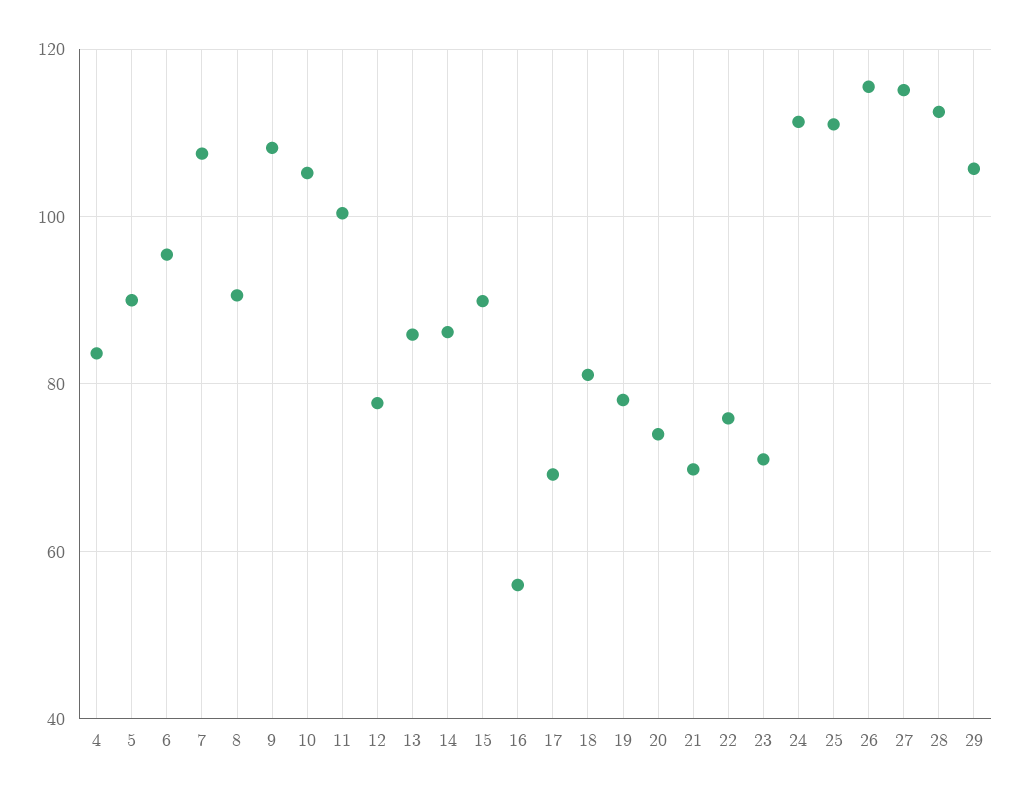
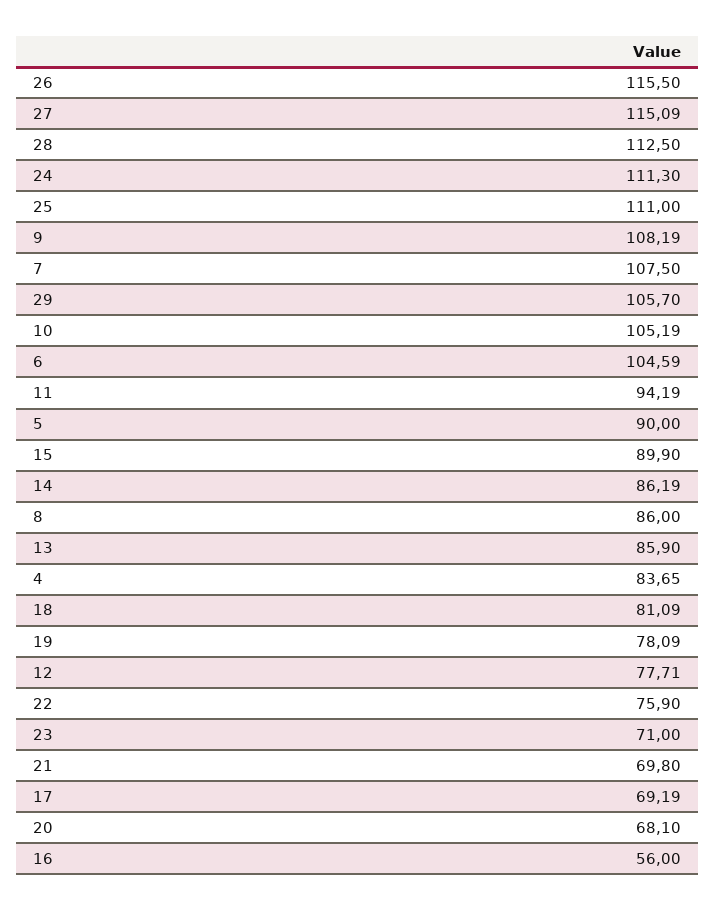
6: 96 -> 104.59
8: 90 -> 86
11: 100 -> 94.19
20: 74 -> 68.1

